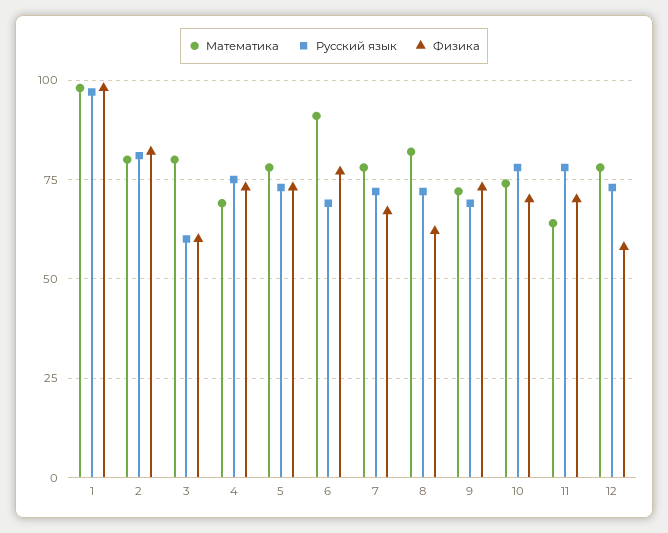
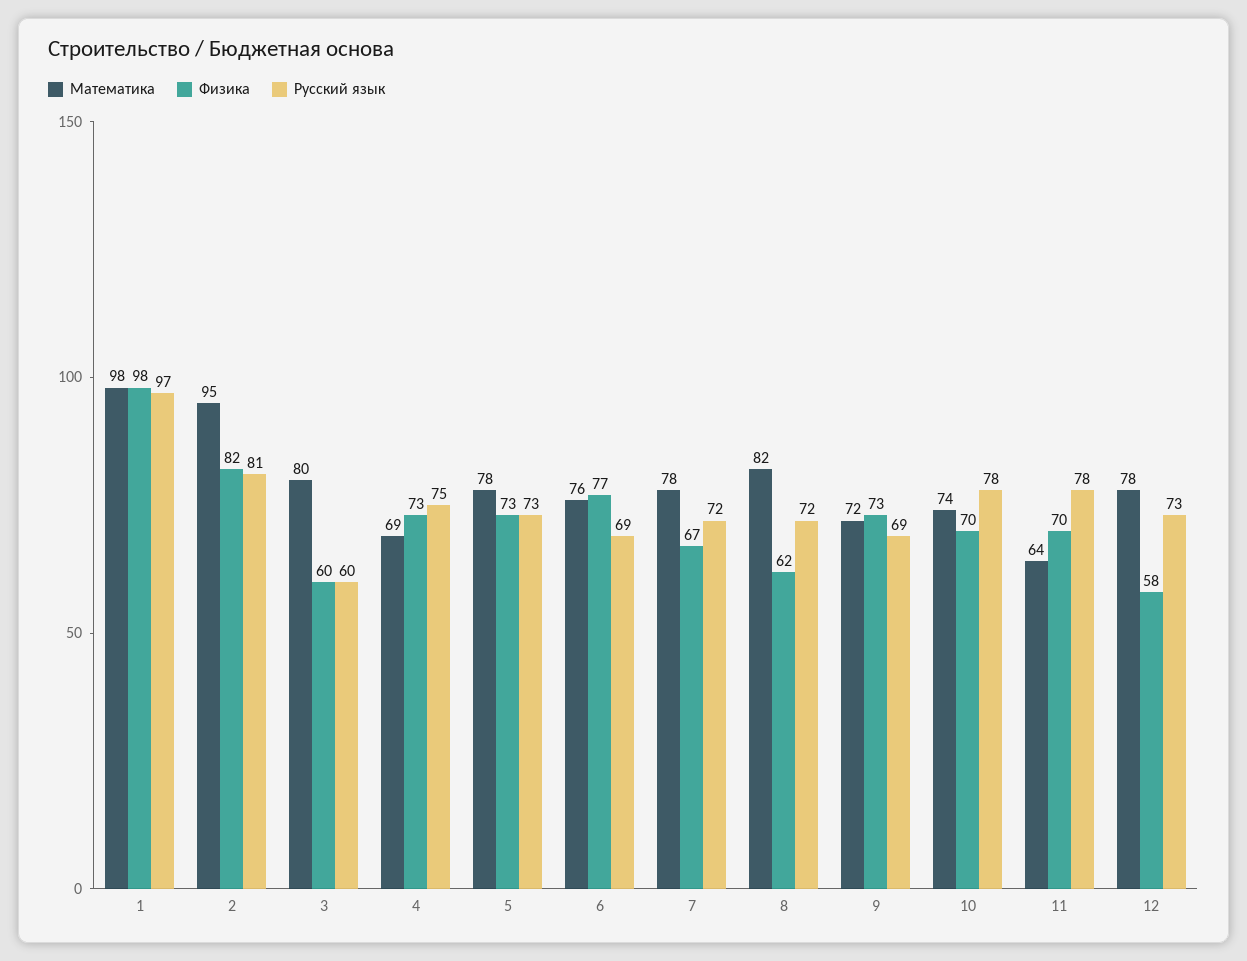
Математика, 2: 80 -> 95
Математика, 6: 90 -> 76

